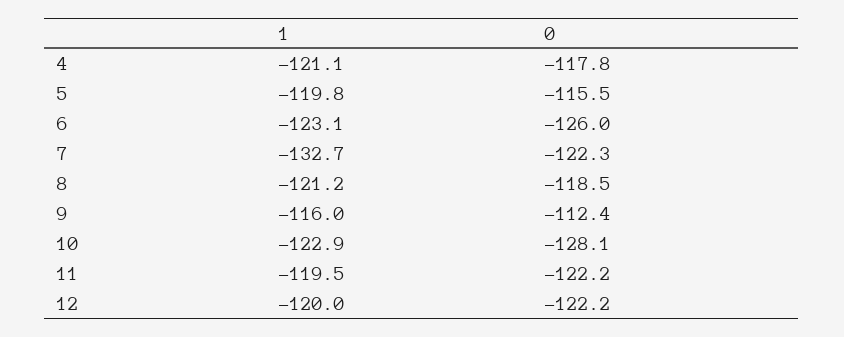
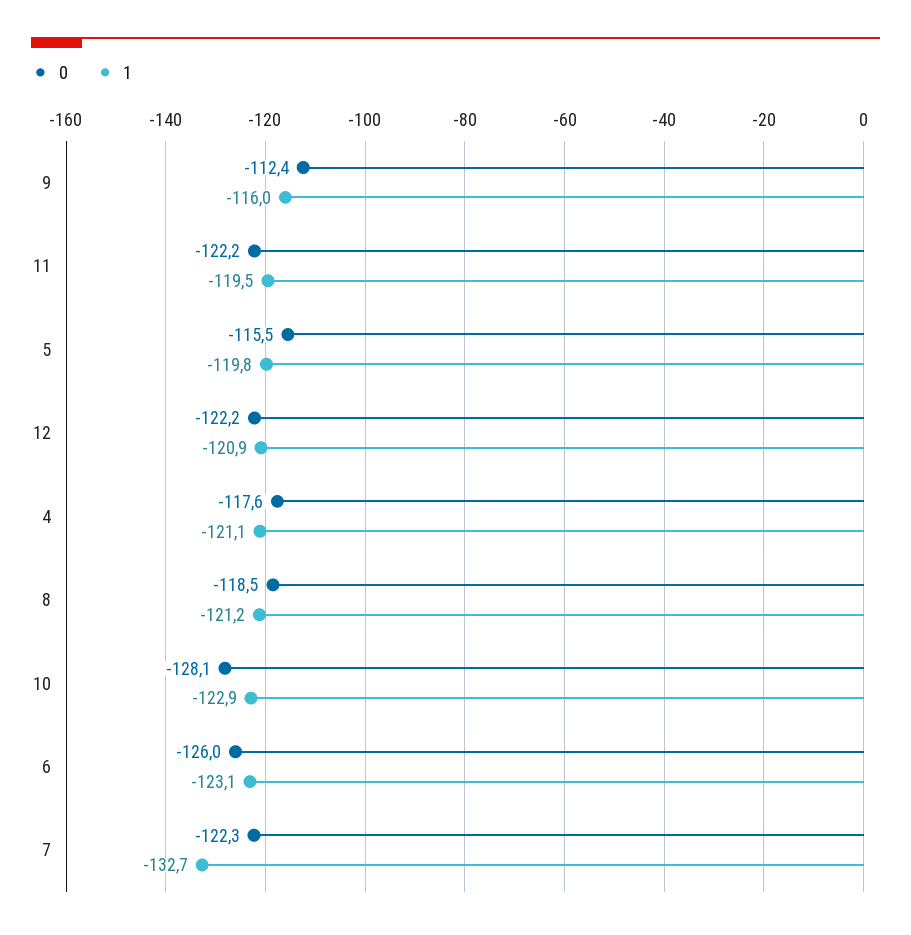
0, 4: -117.8 -> -117.6
1, 12: -120 -> -120.9

